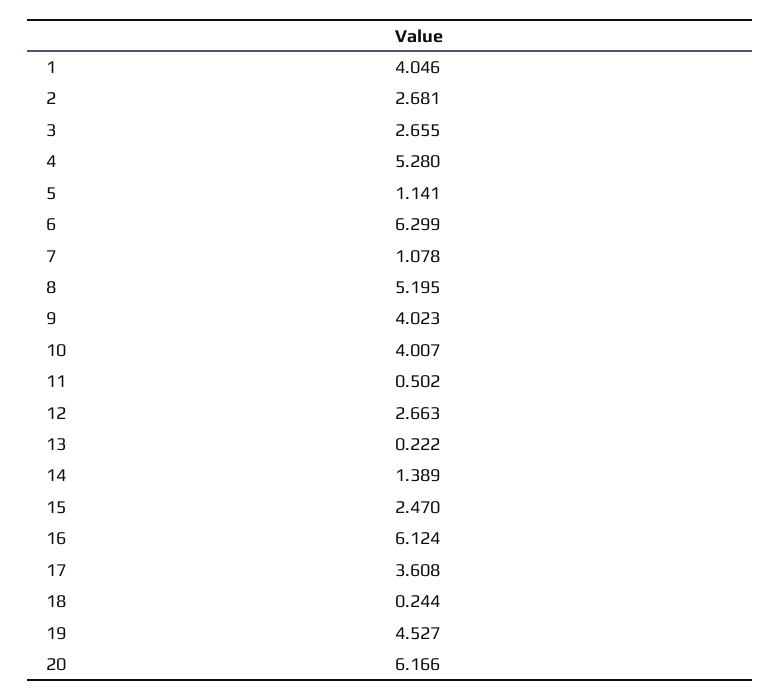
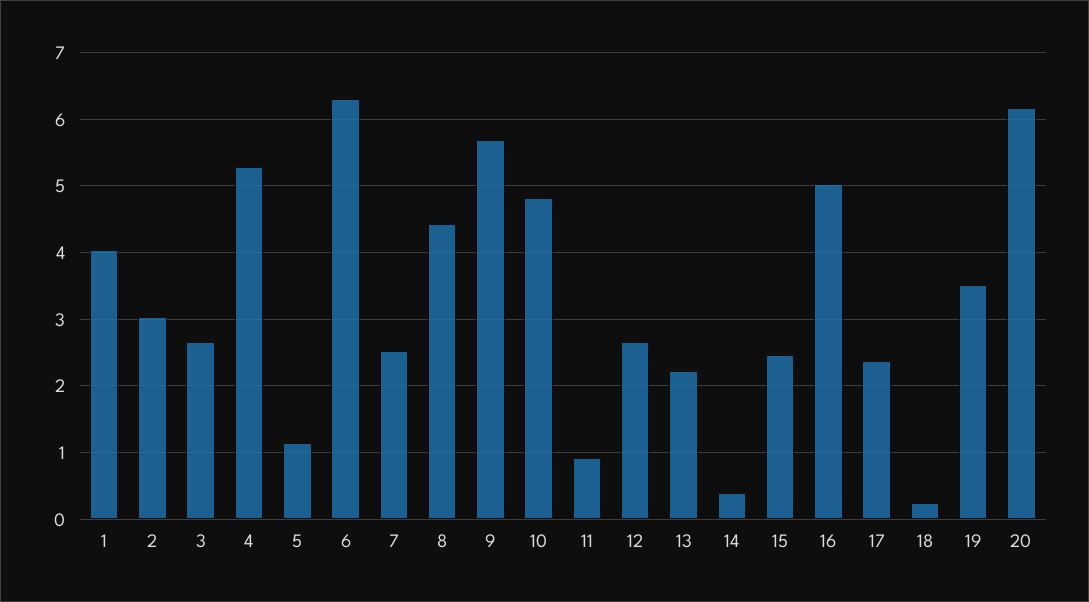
2: 2.681 -> 3
7: 1.078 -> 2.5
8: 5.195 -> 4.4
9: 4.023 -> 5.7
10: 4.007 -> 4.8
11: 0.502 -> 0.9
13: 0.222 -> 2.2
14: 1.389 -> 0.4
16: 6.124 -> 5
17: 3.608 -> 2.4
19: 4.527 -> 3.5

